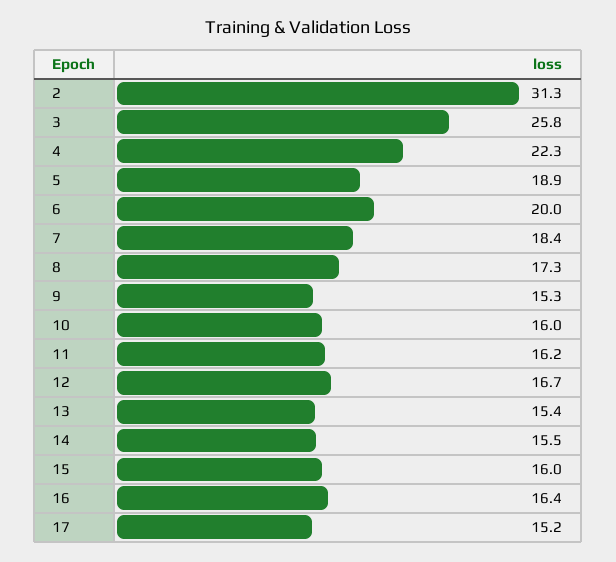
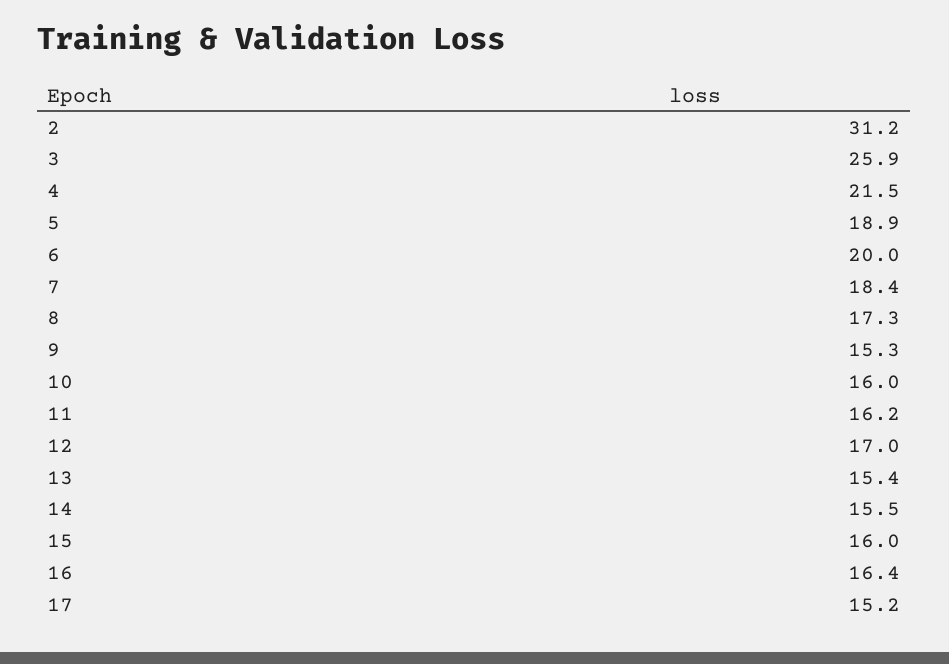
2: 31.3 -> 31.2
3: 25.8 -> 25.9
4: 22.3 -> 21.5
12: 16.7 -> 17

